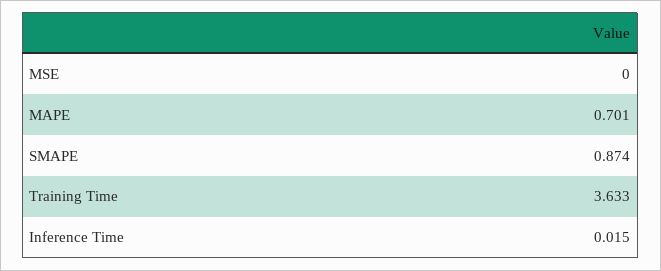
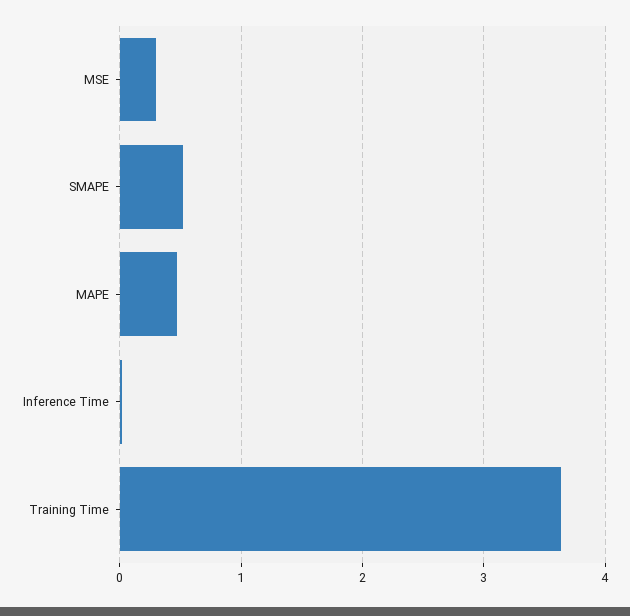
MSE: 0 -> 0.3
MAPE: 0.701 -> 0.5
SMAPE: 0.874 -> 0.5

